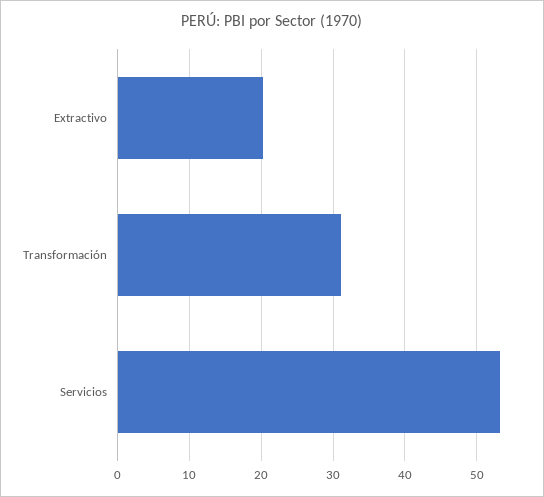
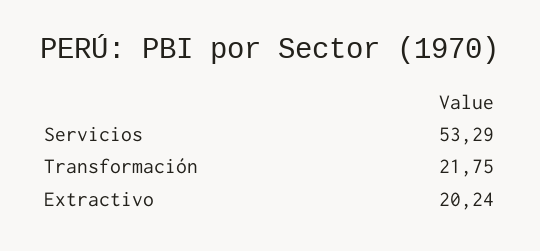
Transformación: 31 -> 21.75

